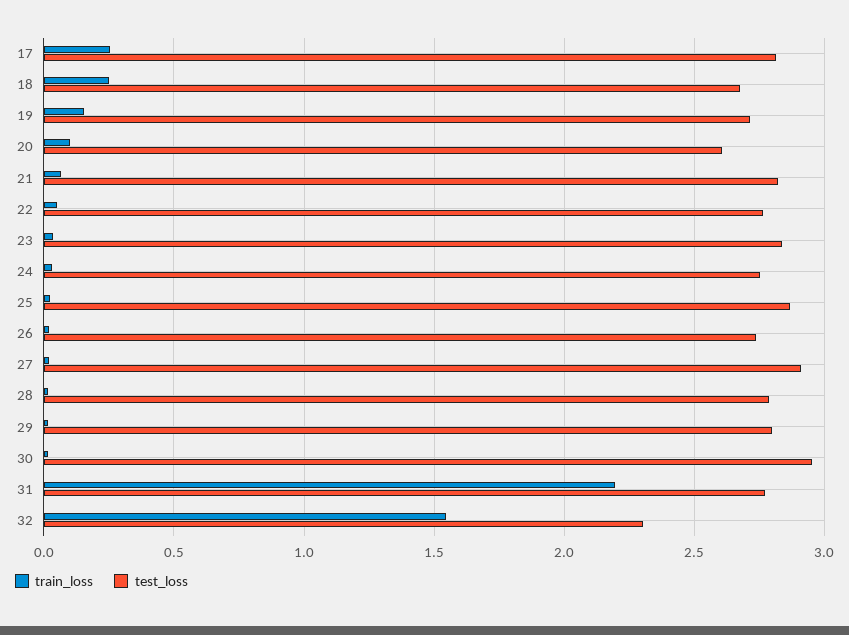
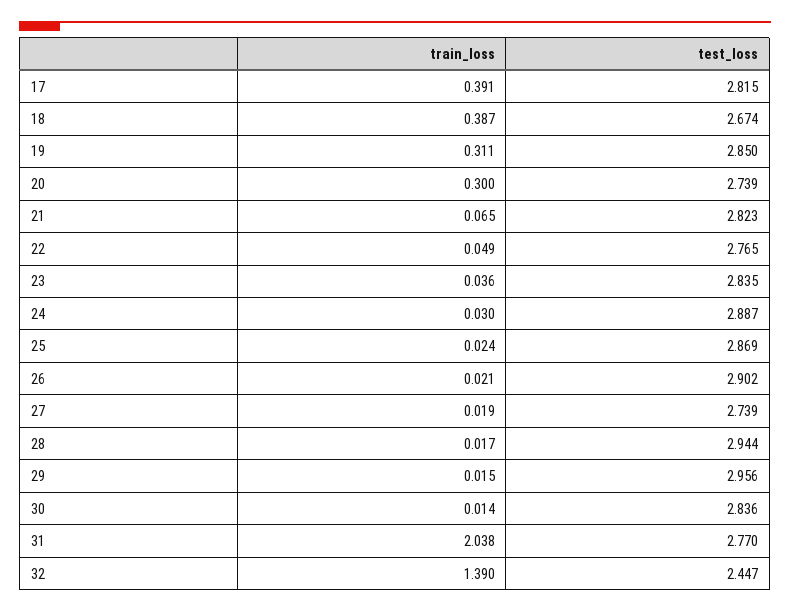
train_loss, 17: 0.25 -> 0.391
train_loss, 18: 0.25 -> 0.387
train_loss, 19: 0.15 -> 0.311
test_loss, 19: 2.7 -> 2.85
train_loss, 20: 0.1 -> 0.3
test_loss, 20: 2.6 -> 2.739
test_loss, 24: 2.75 -> 2.887
test_loss, 26: 2.75 -> 2.902
test_loss, 27: 2.9 -> 2.739
test_loss, 28: 2.8 -> 2.944
test_loss, 29: 2.8 -> 2.956
test_loss, 30: 2.95 -> 2.836
train_loss, 31: 2.2 -> 2.038
train_loss, 32: 1.55 -> 1.39
test_loss, 32: 2.3 -> 2.447

